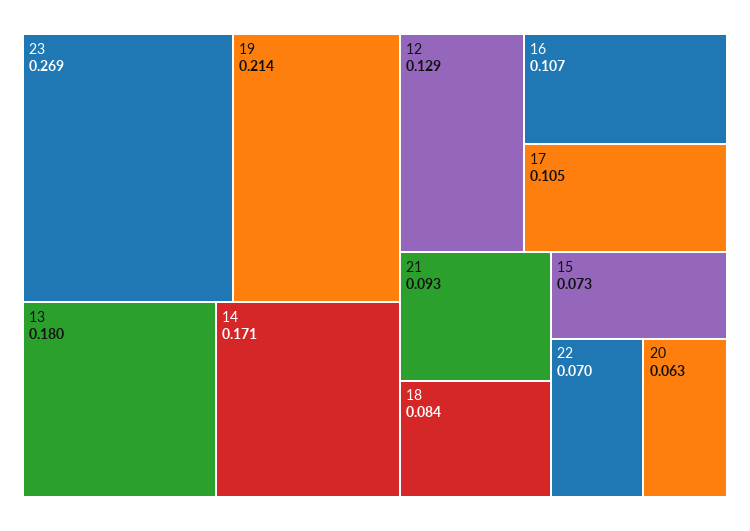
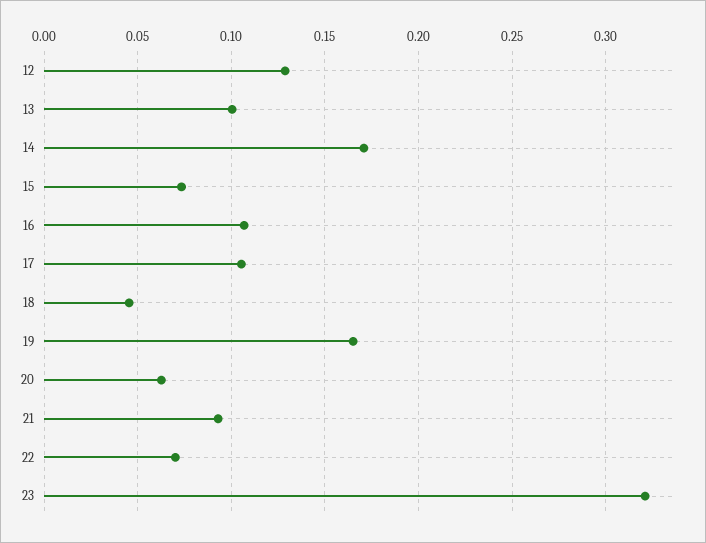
23: 0.269 -> 0.32
19: 0.214 -> 0.165
13: 0.18 -> 0.1
18: 0.084 -> 0.045

